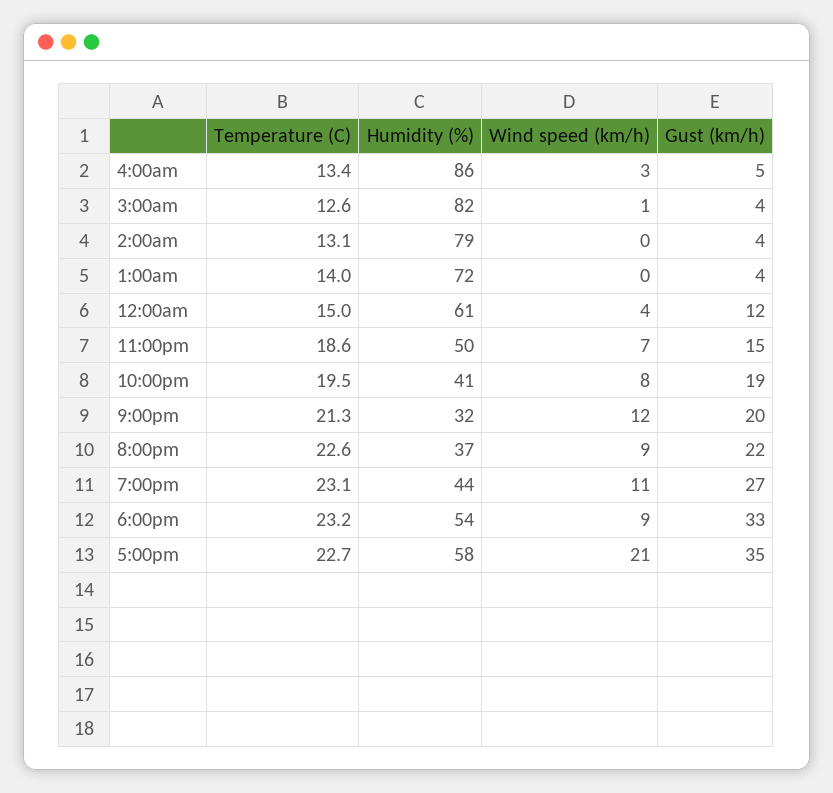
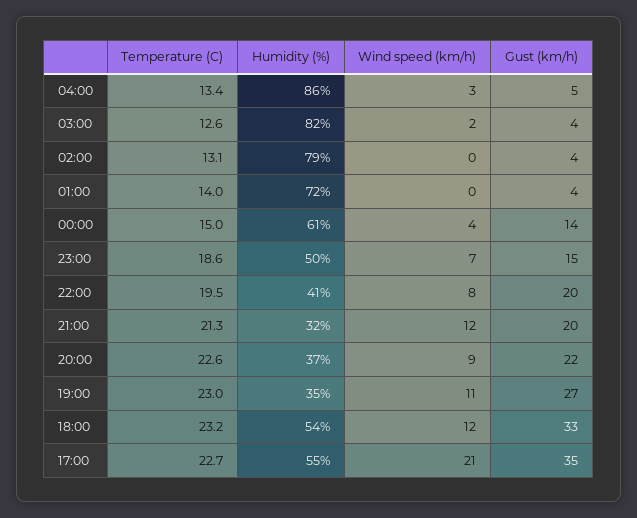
Wind speed (km/h), 3:00am: 1 -> 2
Gust (km/h), 12:00am: 12 -> 14
Gust (km/h), 10:00pm: 19 -> 20
Temperature (C), 7:00pm: 23.1 -> 23
Humidity (%), 7:00pm: 44 -> 35
Wind speed (km/h), 6:00pm: 9 -> 12
Humidity (%), 5:00pm: 58 -> 55

